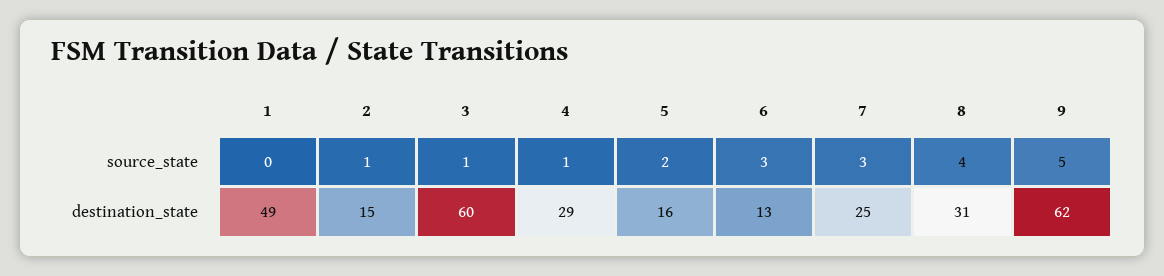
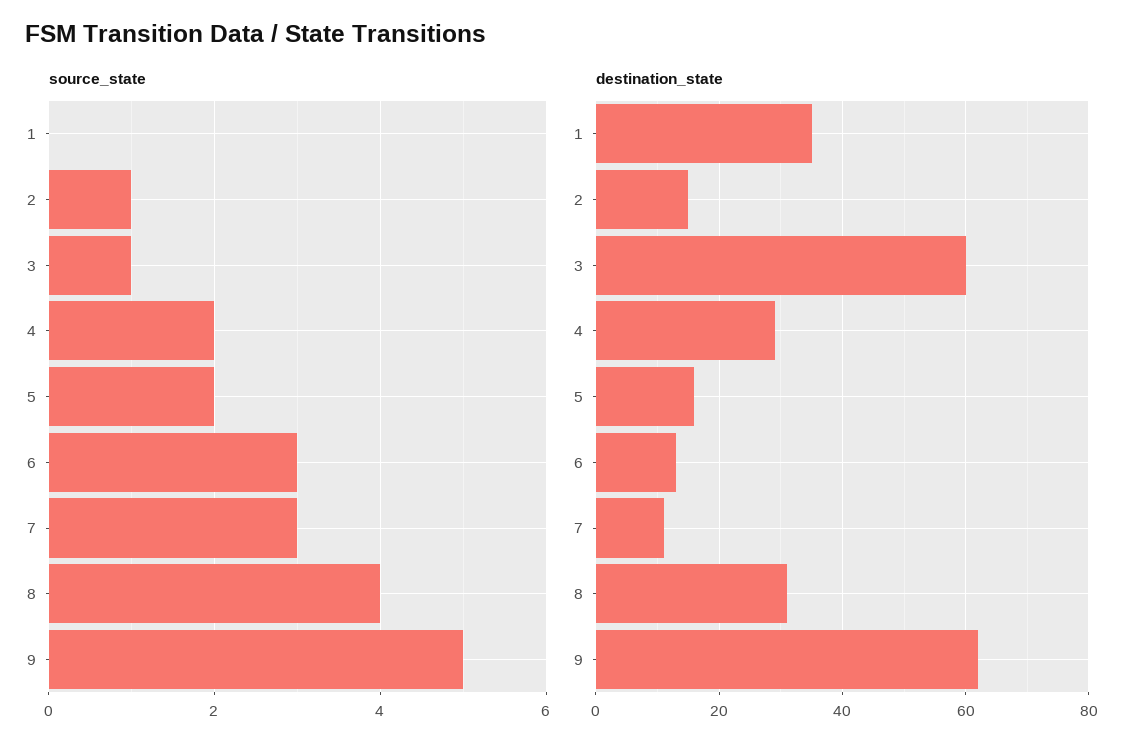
source_state, 4: 1 -> 2
destination_state, 1: 49 -> 35
destination_state, 7: 25 -> 10

